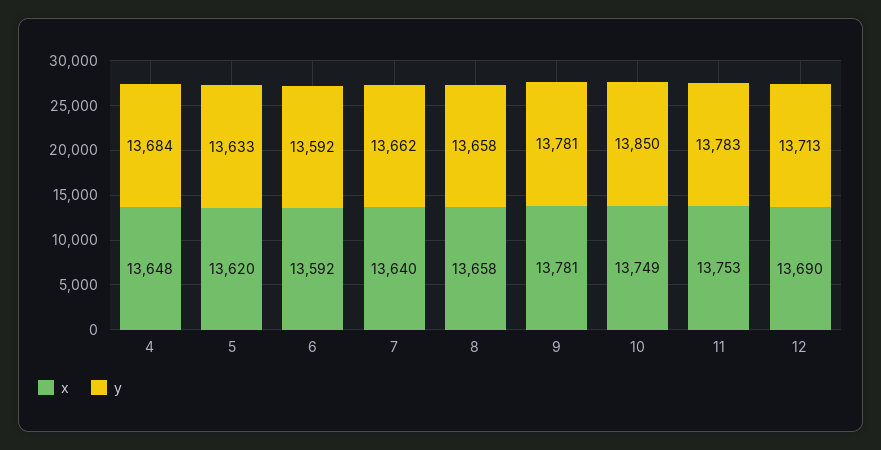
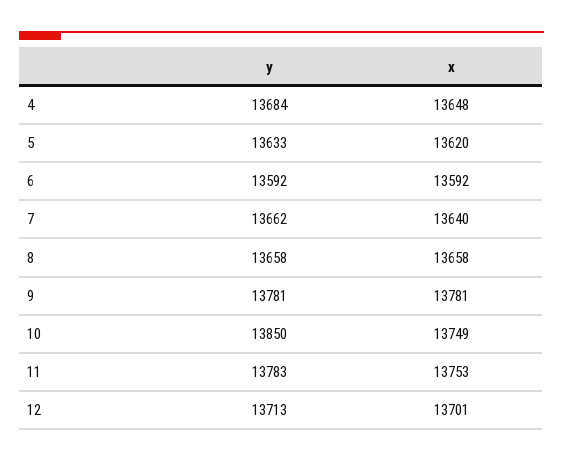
x, 12: 13690 -> 13701

